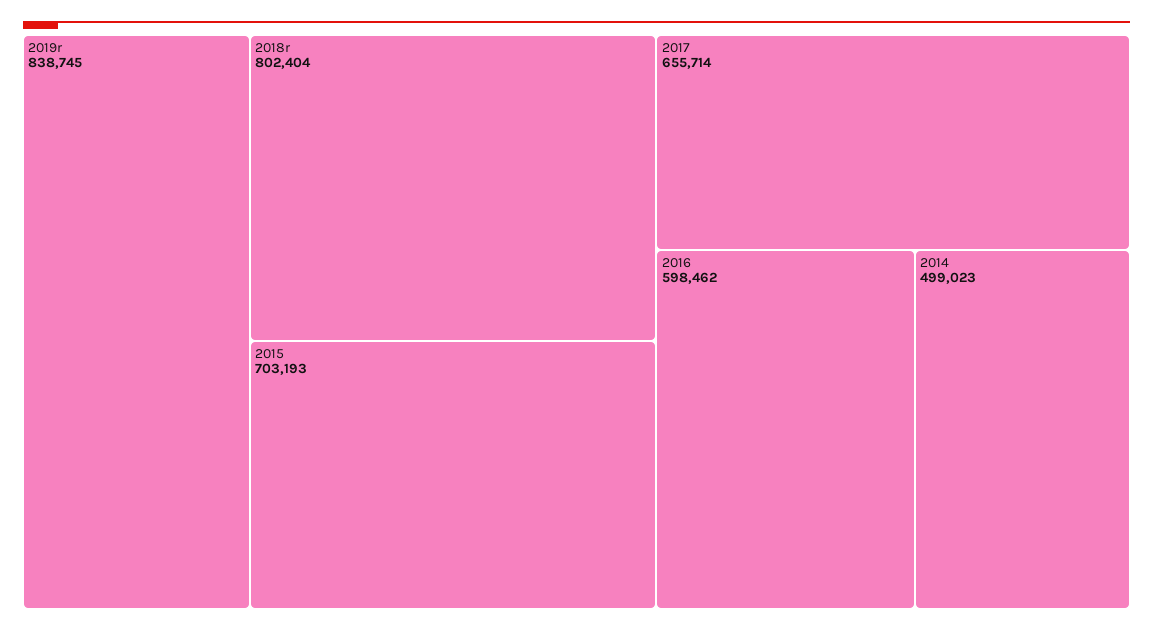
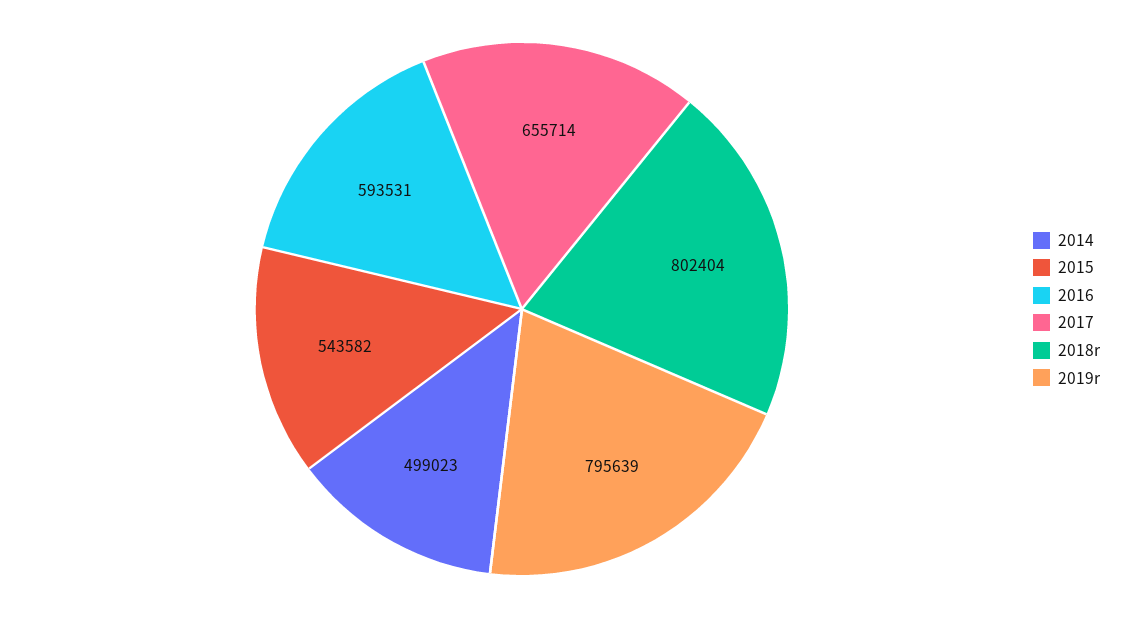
2019r: 838745 -> 795639
2015: 703193 -> 543582
2016: 598462 -> 593531

